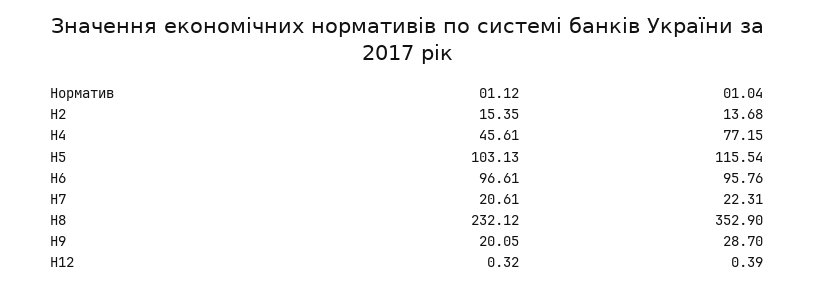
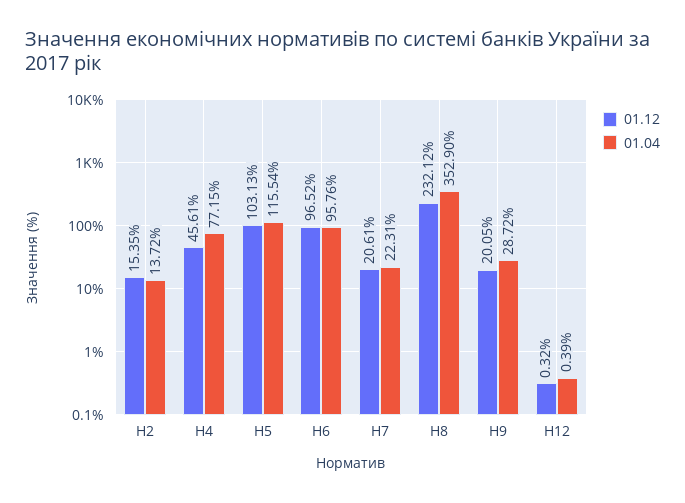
01.04, Н2: 13.68 -> 13.72
01.12, Н6: 96.61 -> 96.52
01.04, Н9: 28.7 -> 28.72

